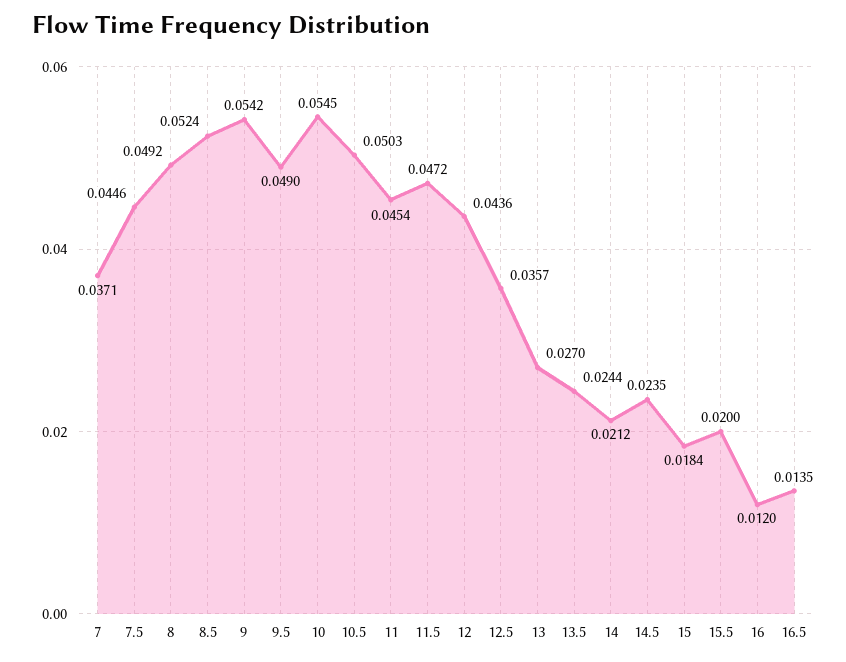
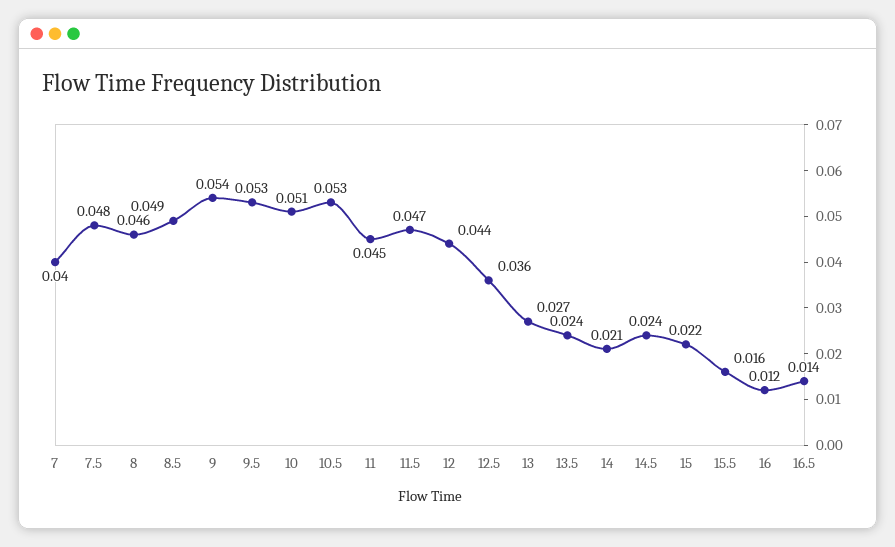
7: 0.0371 -> 0.04
7.5: 0.0446 -> 0.048
8: 0.0492 -> 0.046
8.5: 0.0524 -> 0.049
9.5: 0.049 -> 0.053
10: 0.0545 -> 0.051
10.5: 0.0503 -> 0.053
15: 0.0184 -> 0.022
15.5: 0.02 -> 0.016

